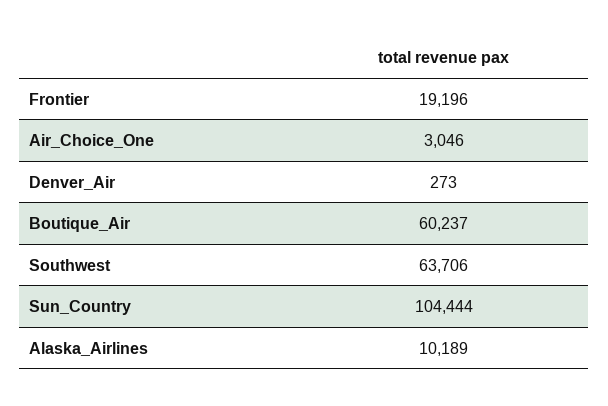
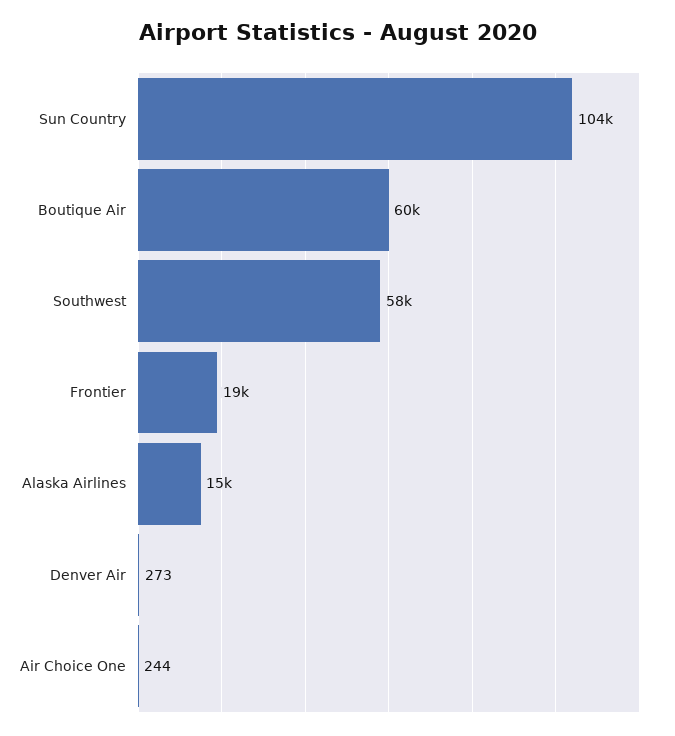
Air_Choice_One: 3046 -> 244
Southwest: 63706 -> 58000
Alaska_Airlines: 10189 -> 15000

